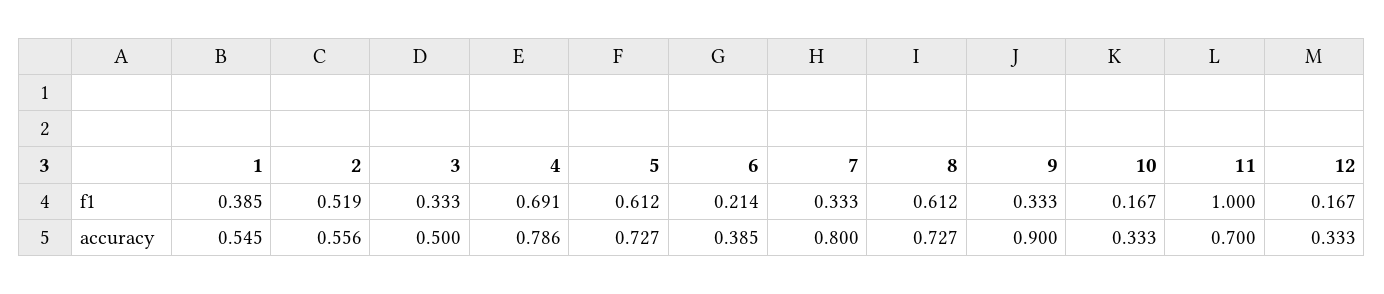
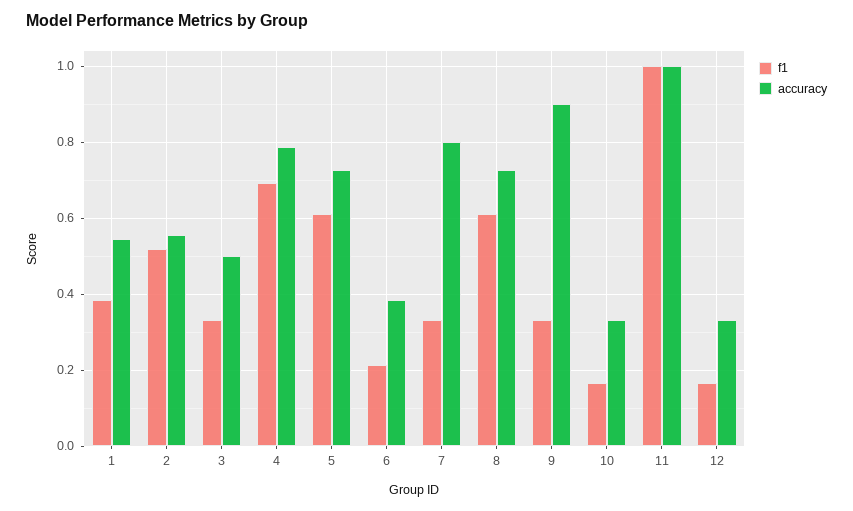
accuracy, 11: 0.7 -> 1

